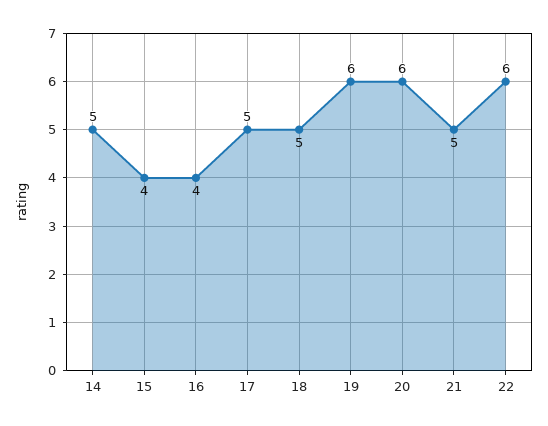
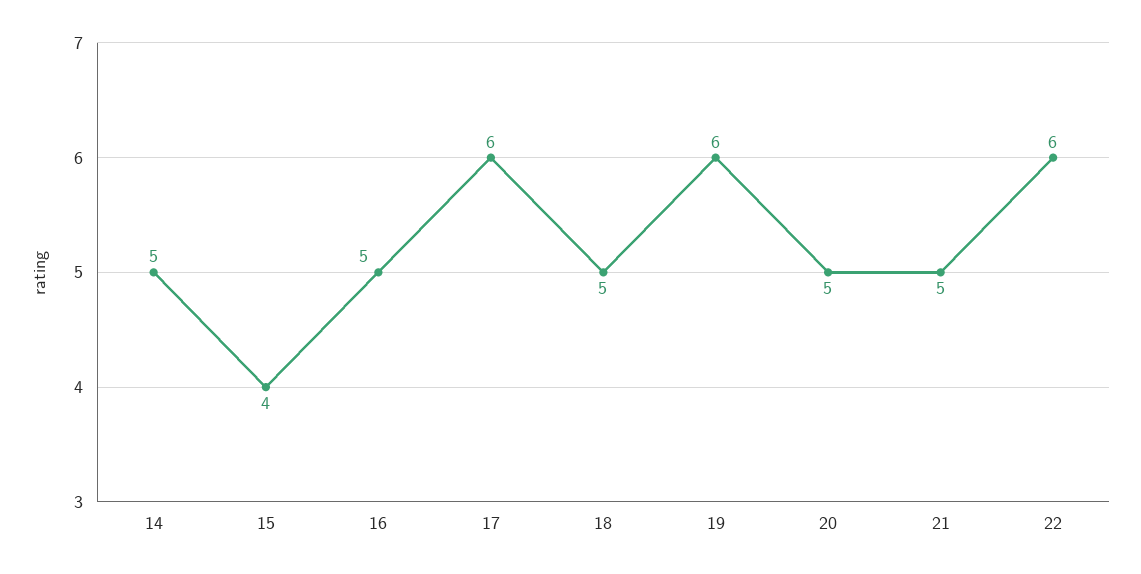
16: 4 -> 5
17: 5 -> 6
20: 6 -> 5

